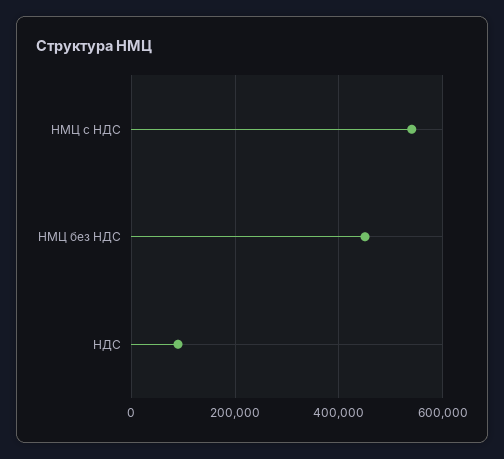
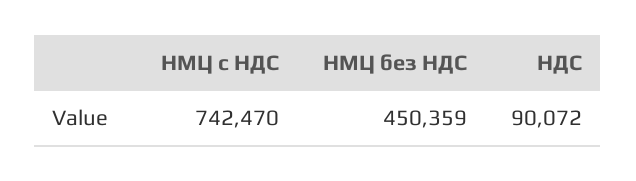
НМЦ с НДС: 540000 -> 742470

